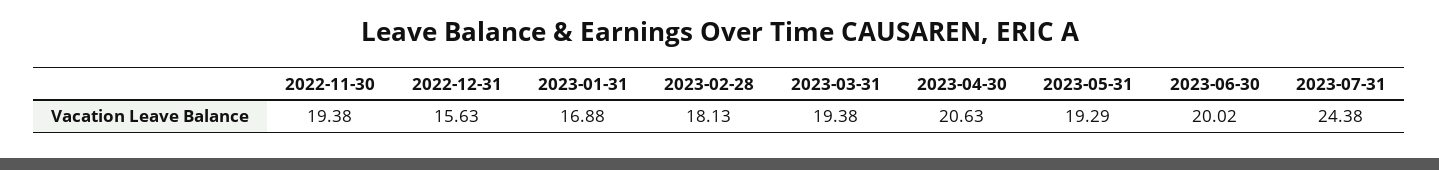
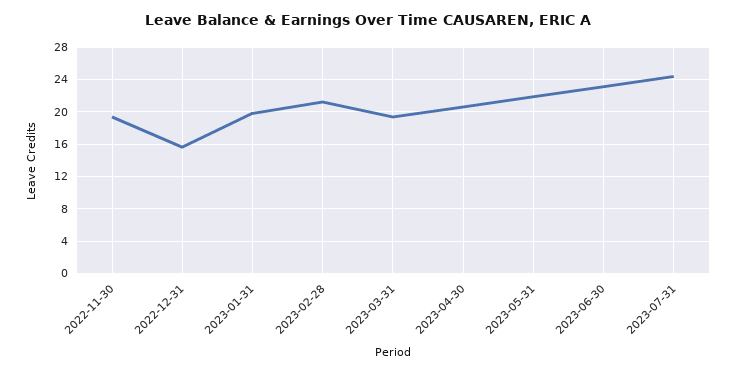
2023-01-31: 16.88 -> 20
2023-02-28: 18.13 -> 21
2023-05-31: 19.29 -> 22
2023-06-30: 20.02 -> 23

